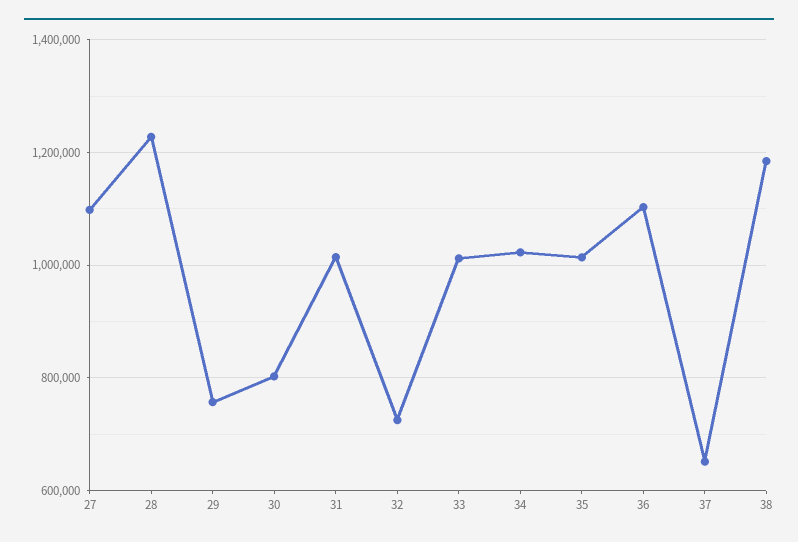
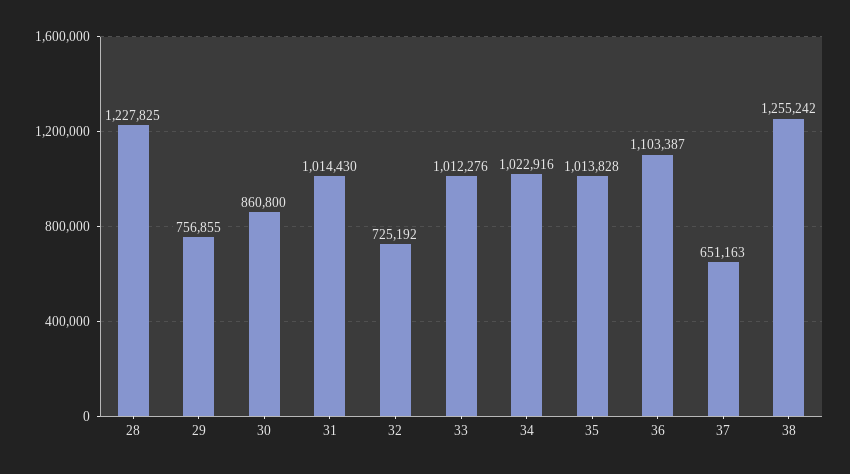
27: 1100000 -> none
30: 800000 -> 860800
38: 1180000 -> 1255242

